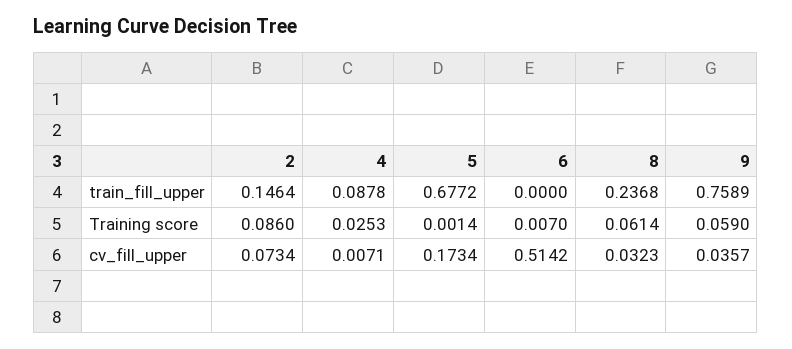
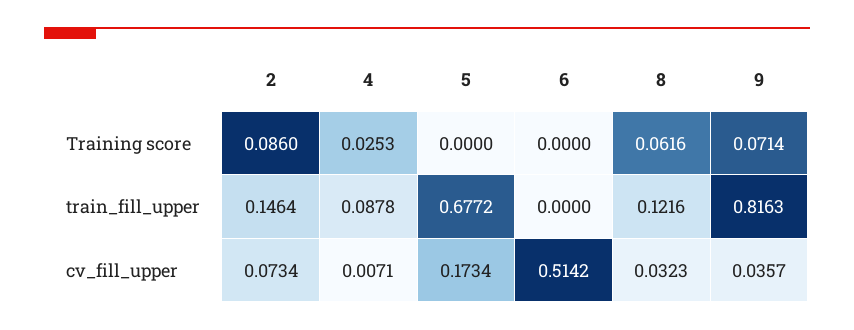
8, train_fill_upper: 0.2368 -> 0.1216
9, train_fill_upper: 0.7589 -> 0.8163
5, Training score: 0.0014 -> 0
6, Training score: 0.007 -> 0
8, Training score: 0.0614 -> 0.0616
9, Training score: 0.059 -> 0.0714

